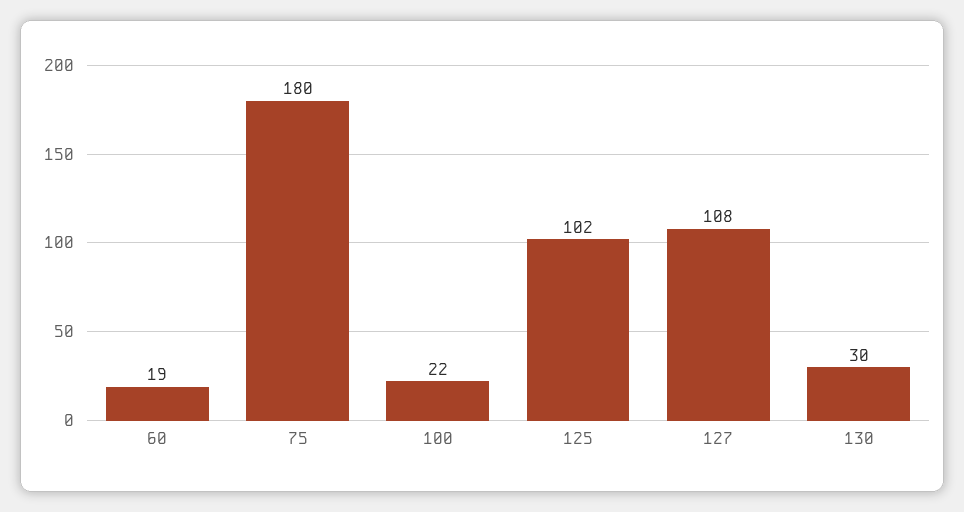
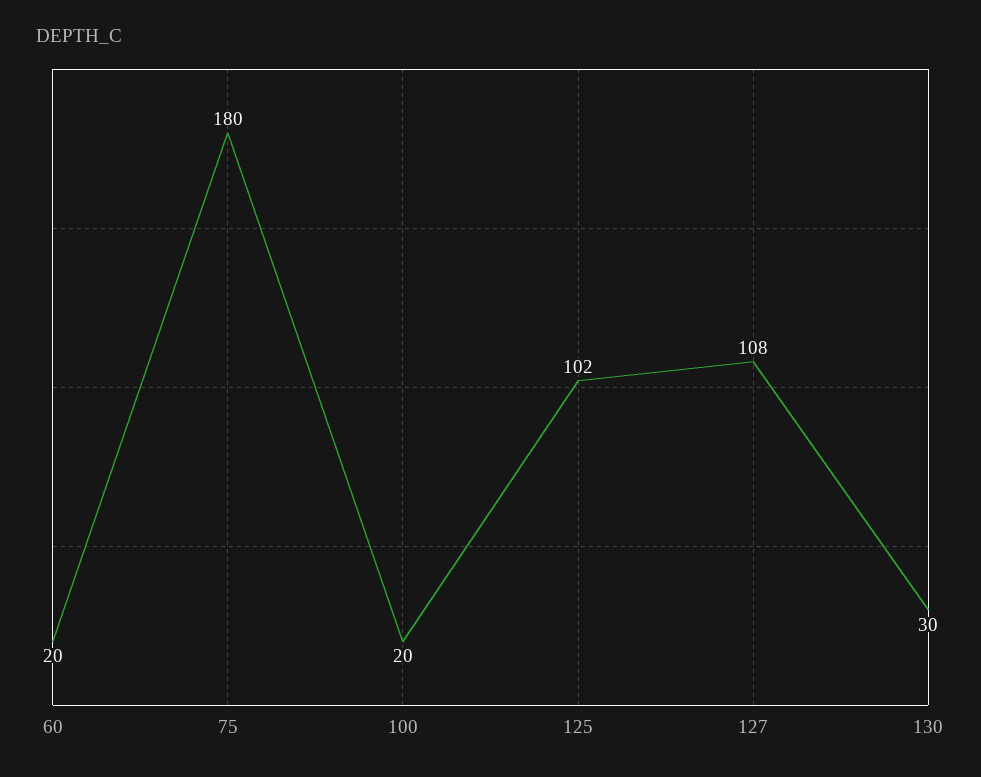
60: 19 -> 20
100: 22 -> 20

